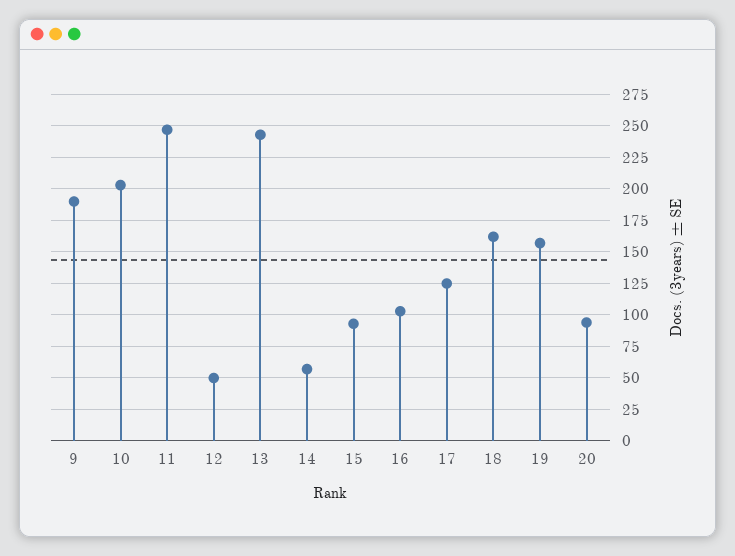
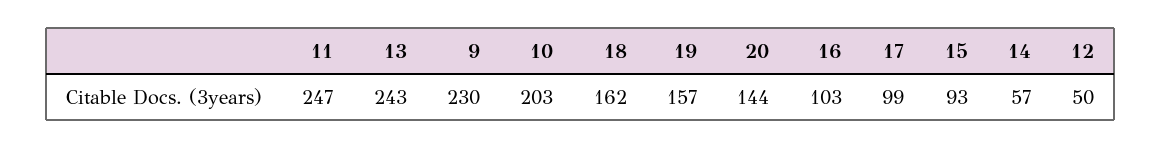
9: 190 -> 230
17: 125 -> 99
20: 95 -> 144

